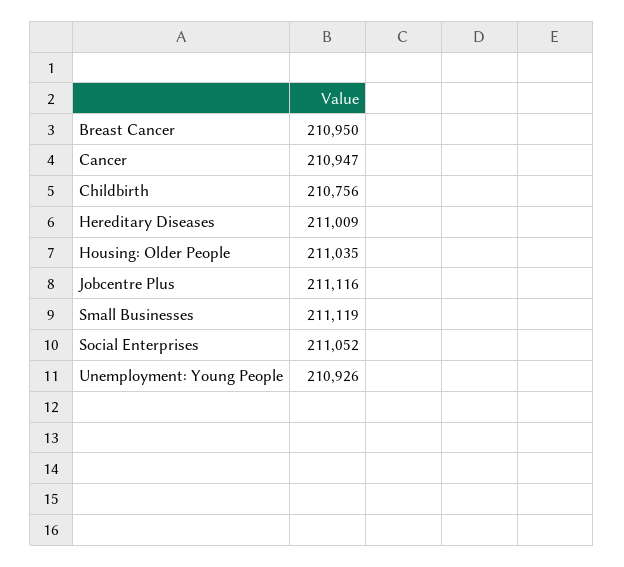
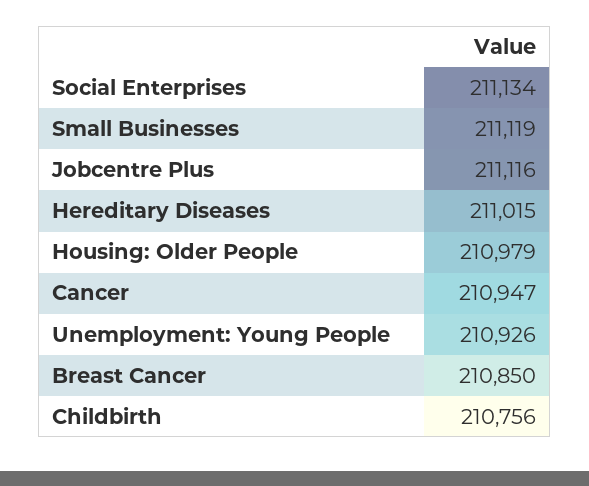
Breast Cancer: 210950 -> 210850
Hereditary Diseases: 211009 -> 211015
Housing: Older People: 211035 -> 210979
Social Enterprises: 211052 -> 211134

